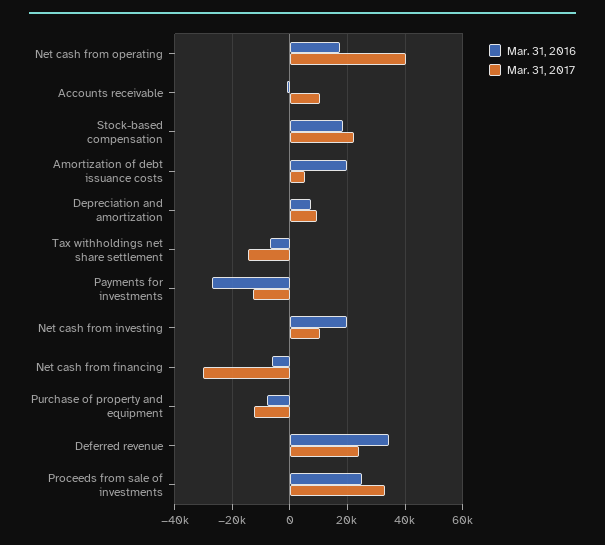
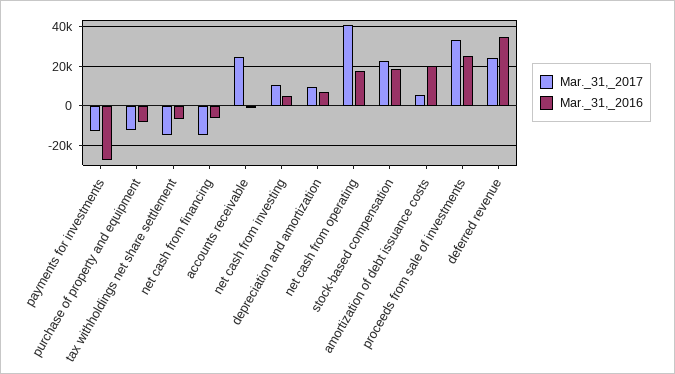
Mar. 31, 2017, Accounts receivable: 10000 -> 25000
Mar. 31, 2016, Net cash from investing: 20000 -> 5000
Mar. 31, 2017, Net cash from financing: -30000 -> -15000

